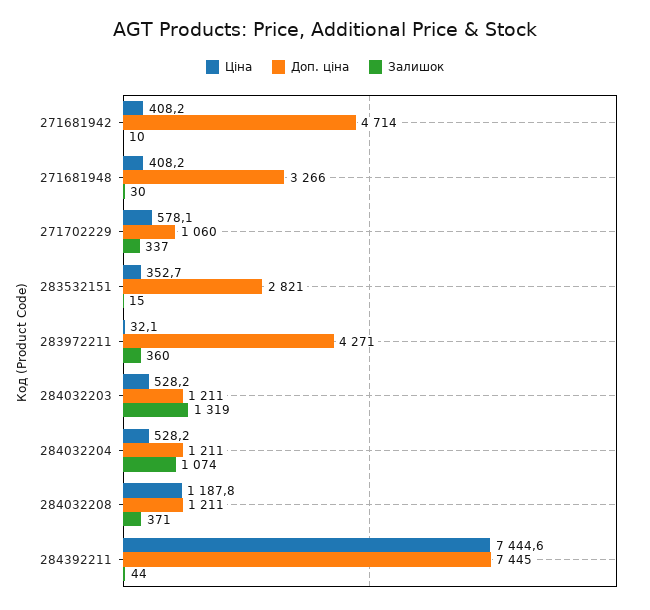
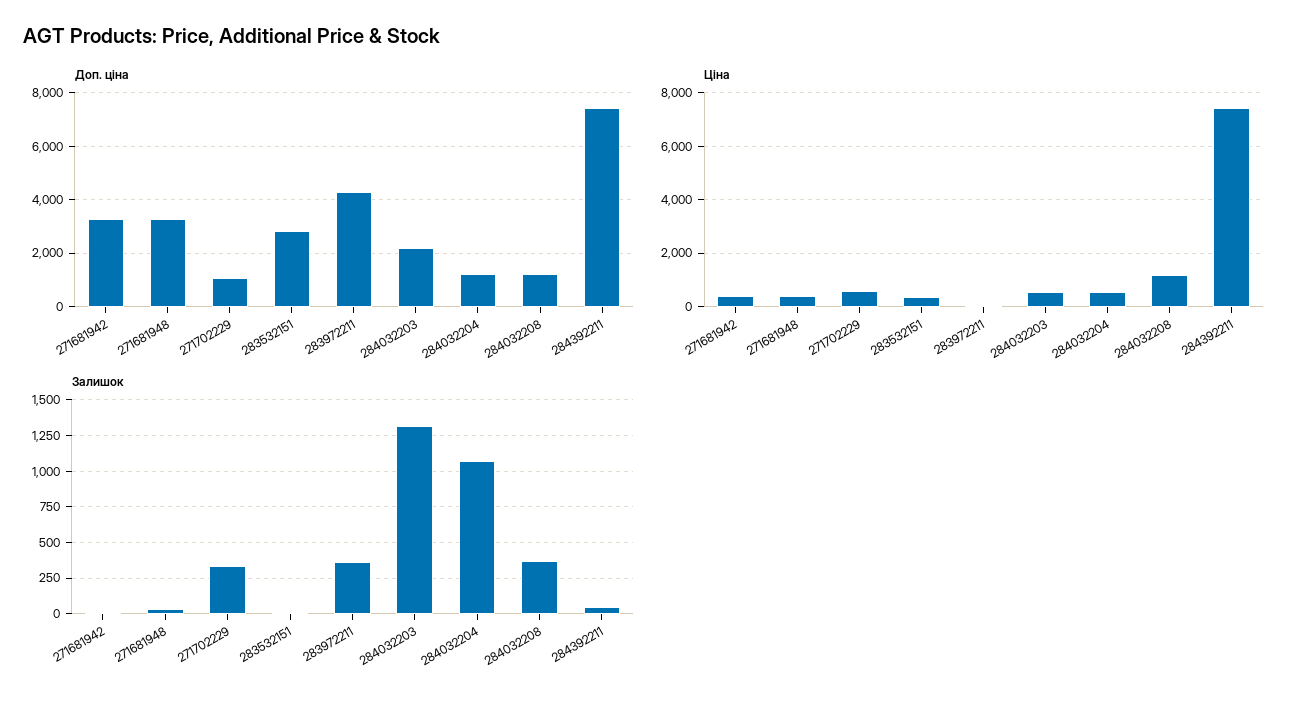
Доп. ціна, 271681942: 4714 -> 3250
Доп. ціна, 284032203: 1211 -> 2250

